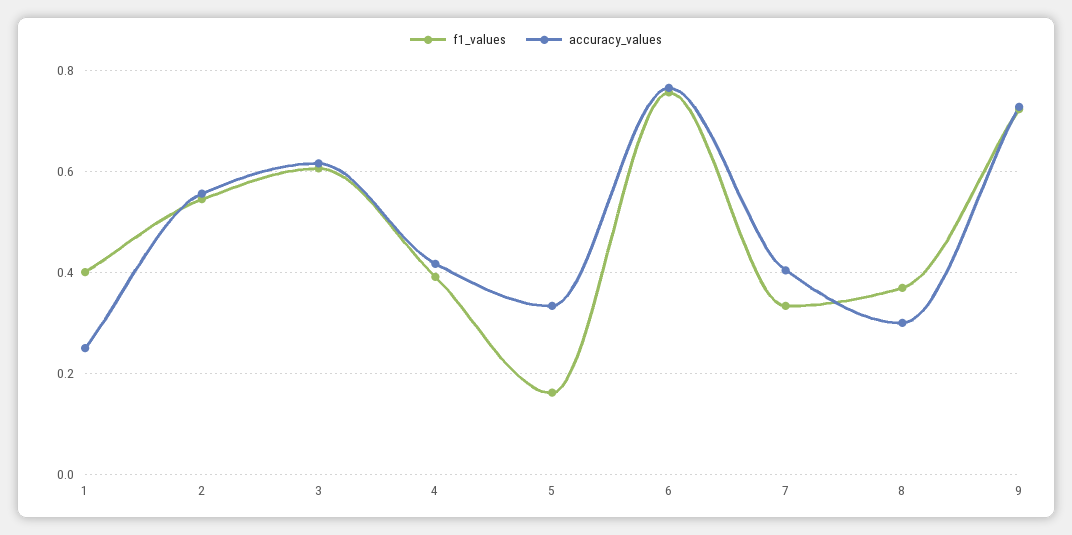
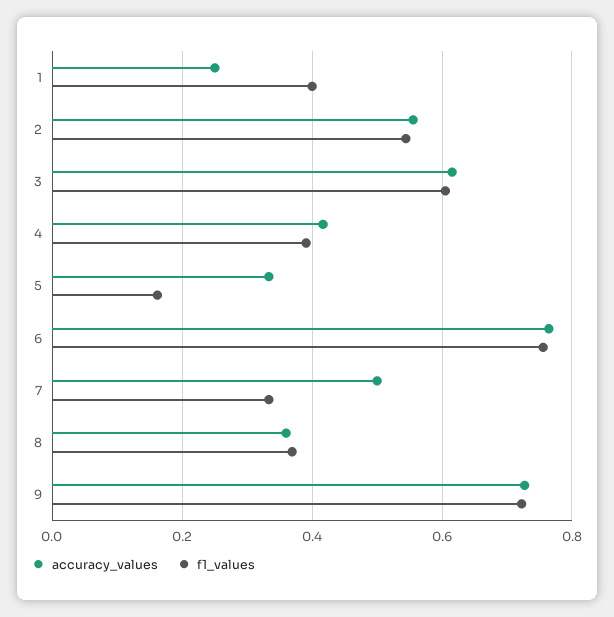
accuracy_values, 7: 0.4 -> 0.5
accuracy_values, 8: 0.3 -> 0.36

